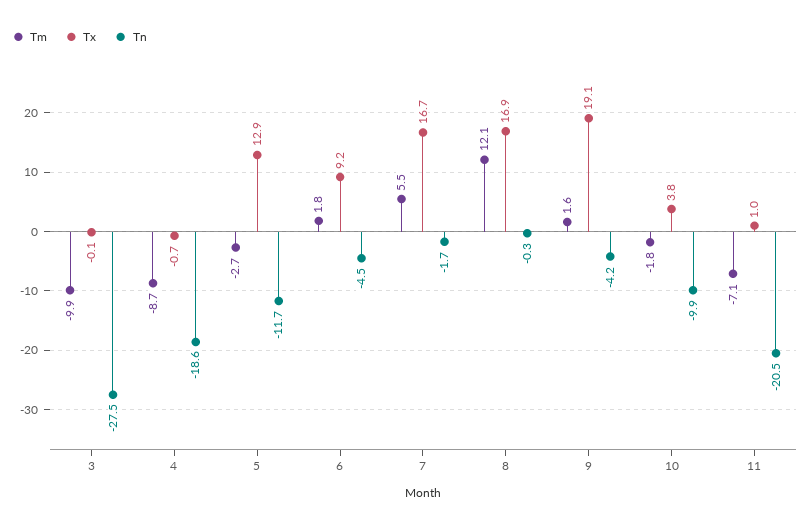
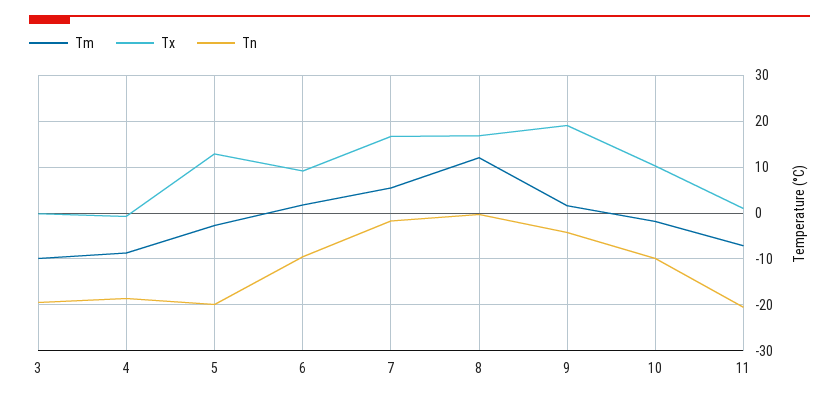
Tn, 3: -27.5 -> -20
Tn, 5: -11.7 -> -20
Tn, 6: -4.5 -> -10
Tx, 10: 3.8 -> 10

